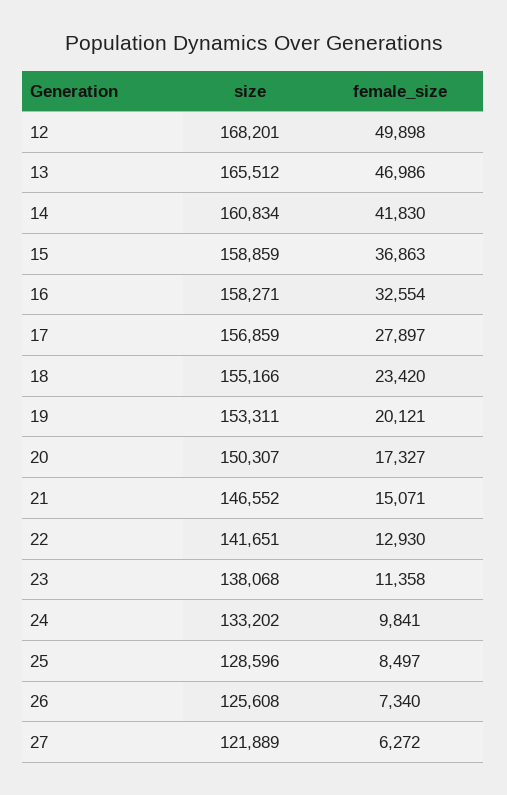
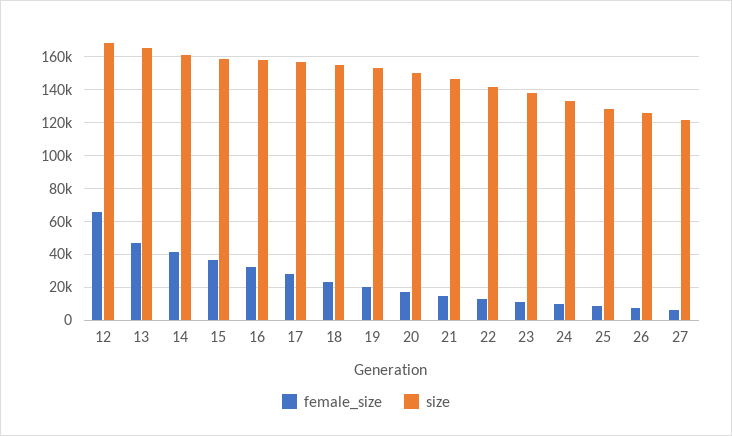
female_size, 12: 49898 -> 65000

